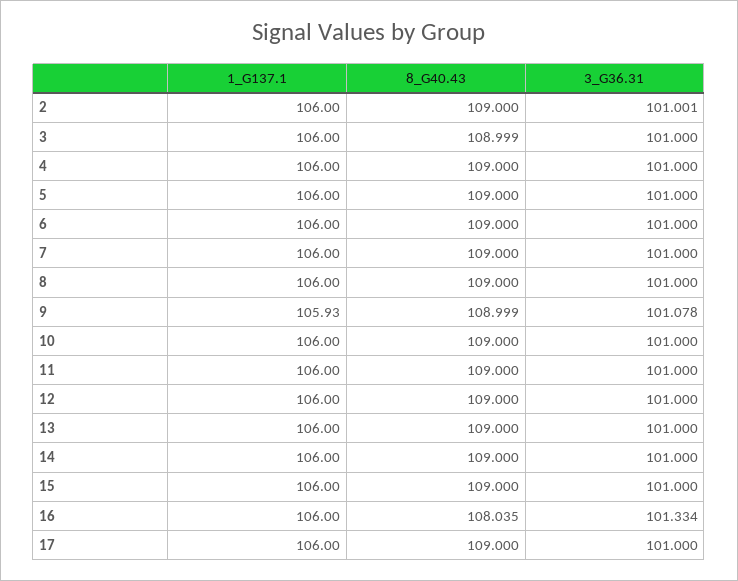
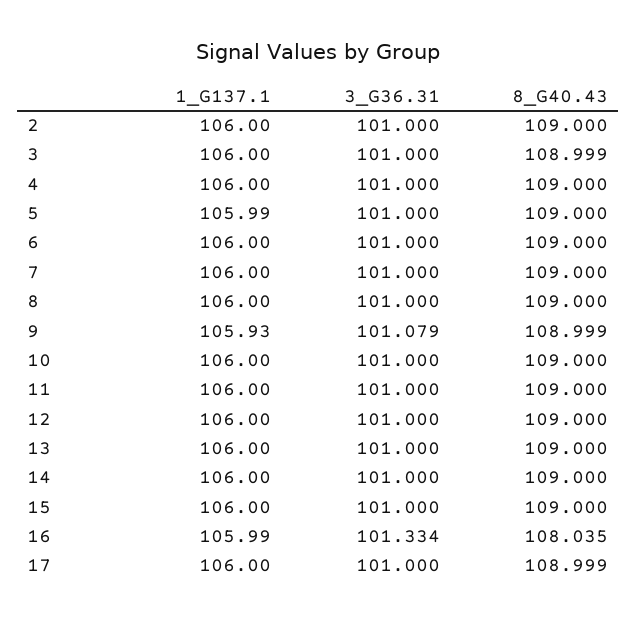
3_G36.31, 2: 101.001 -> 101
1_G137.1, 5: 106 -> 105.99
3_G36.31, 9: 101.078 -> 101.079
1_G137.1, 16: 106 -> 105.99
8_G40.43, 17: 109 -> 108.999

